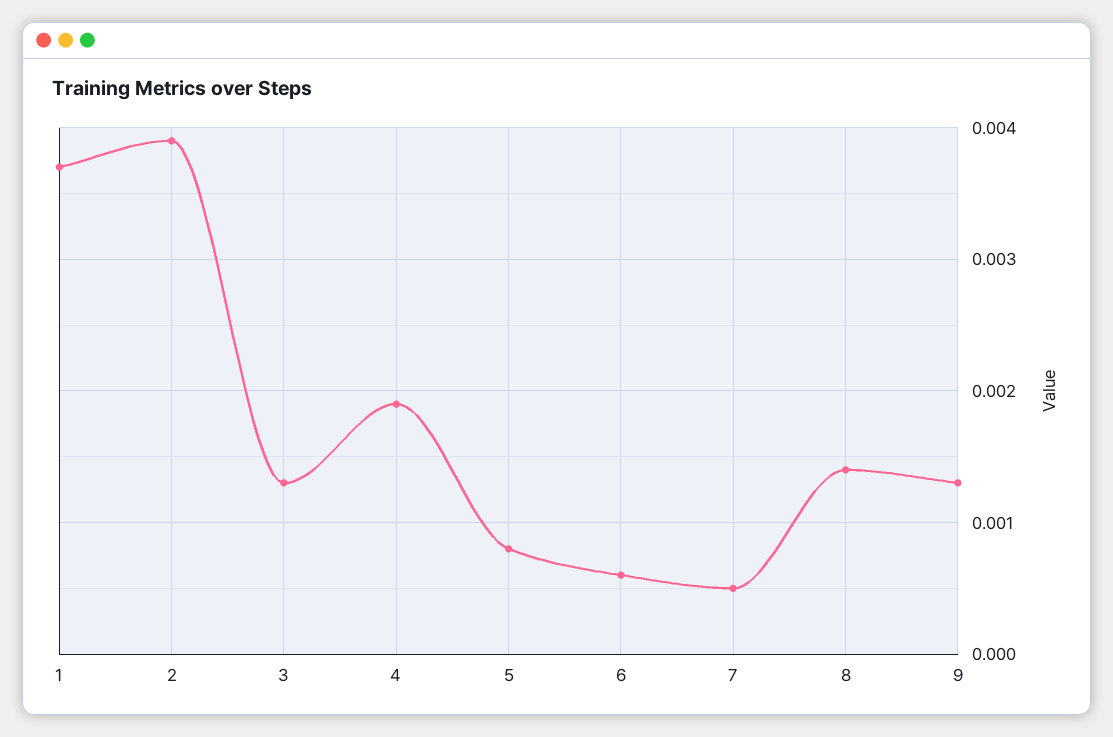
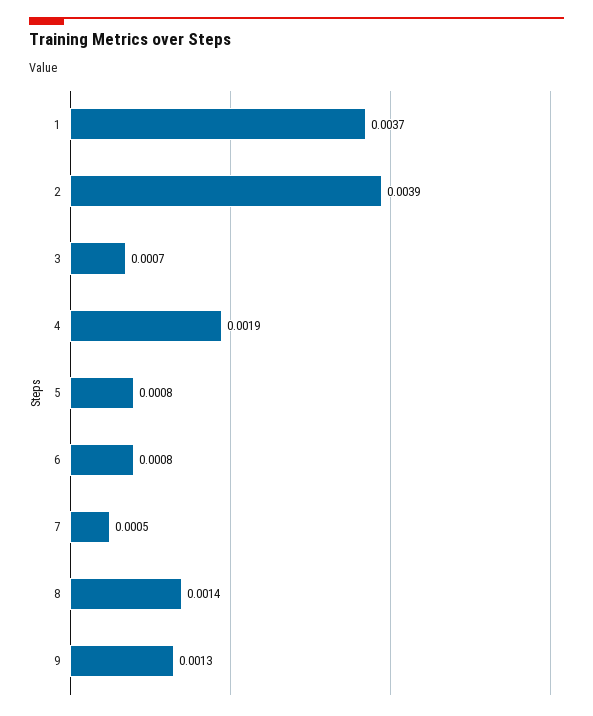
3: 0.0013 -> 0.0007
6: 0.0006 -> 0.0008

